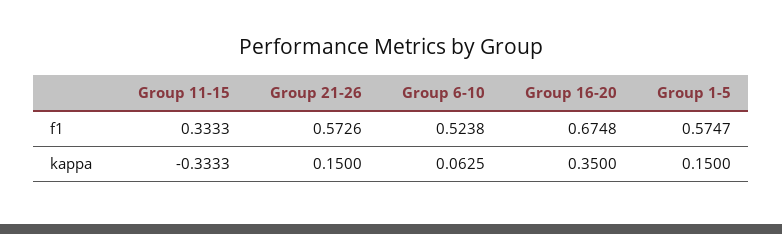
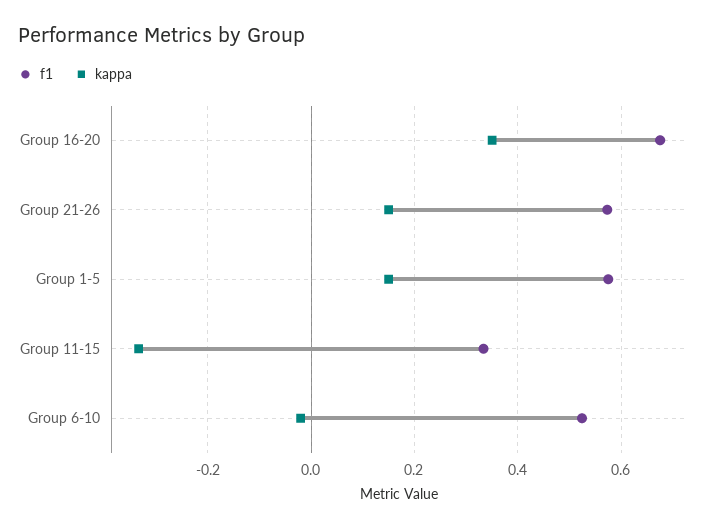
kappa, Group 6-10: 0.0625 -> -0.02

